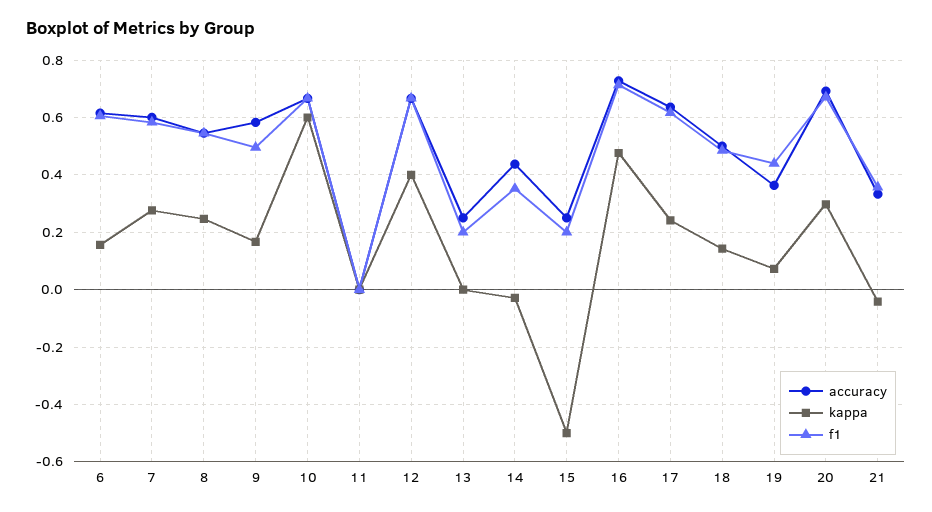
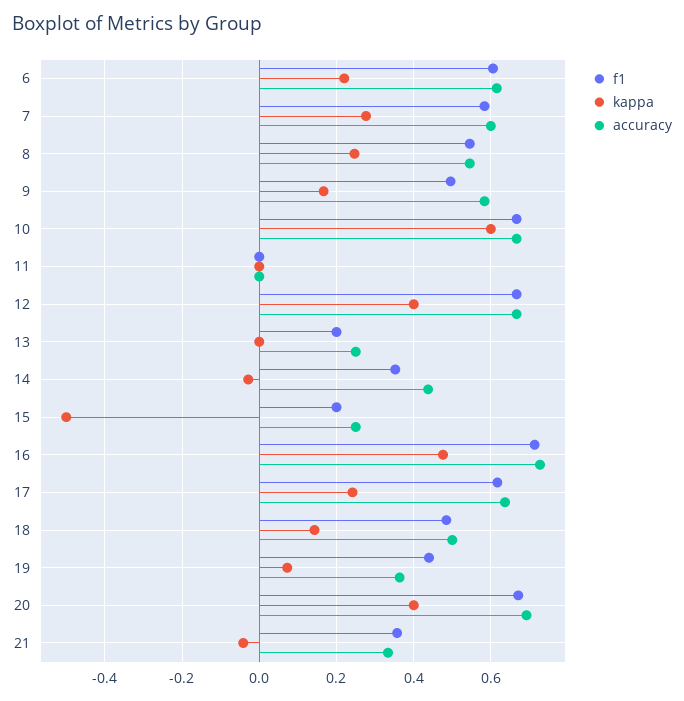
kappa, 6: 0.15 -> 0.22
kappa, 20: 0.3 -> 0.4

